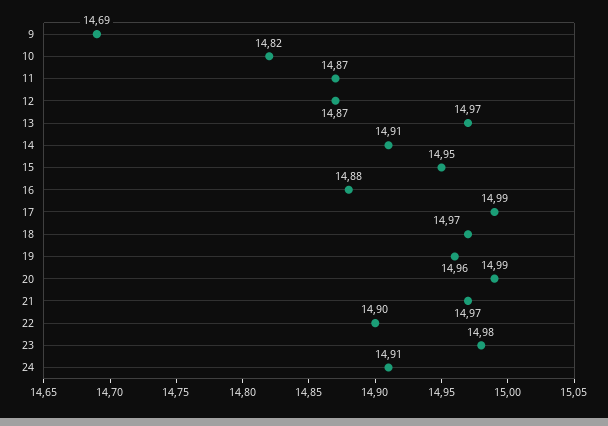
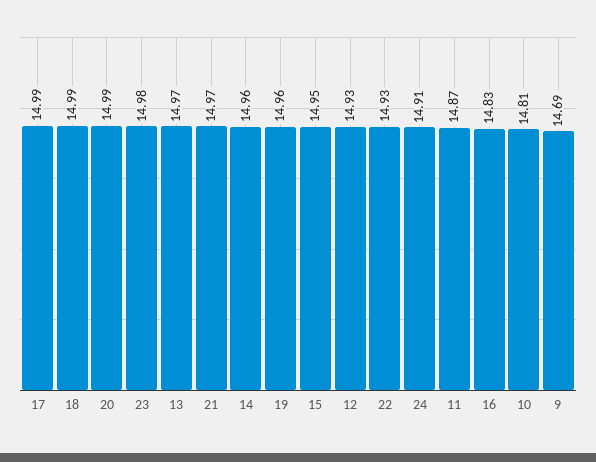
10: 14.82 -> 14.81
12: 14.87 -> 14.93
14: 14.91 -> 14.96
16: 14.88 -> 14.83
18: 14.97 -> 14.99
22: 14.9 -> 14.93

